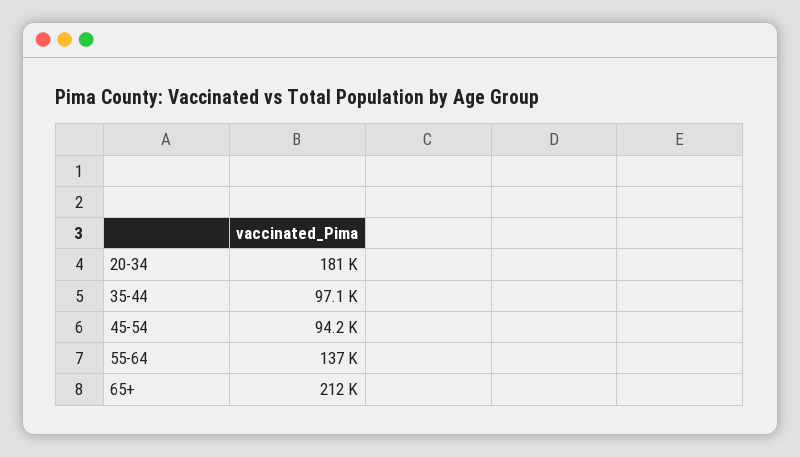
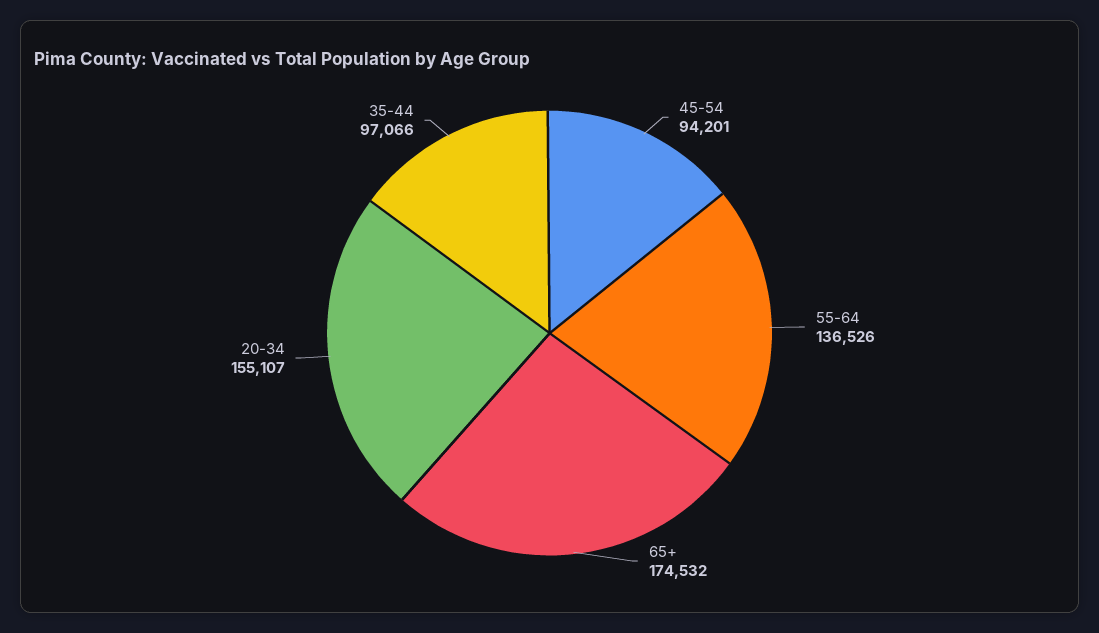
20-34: 181000 -> 155107
65+: 212000 -> 174532

